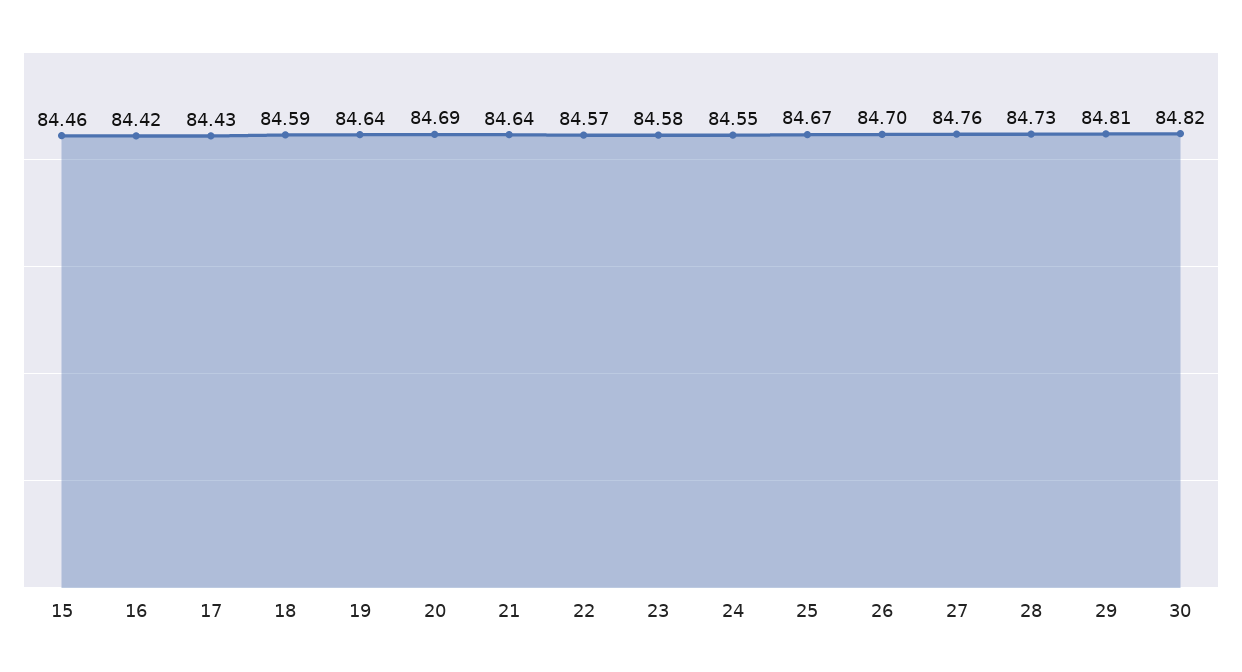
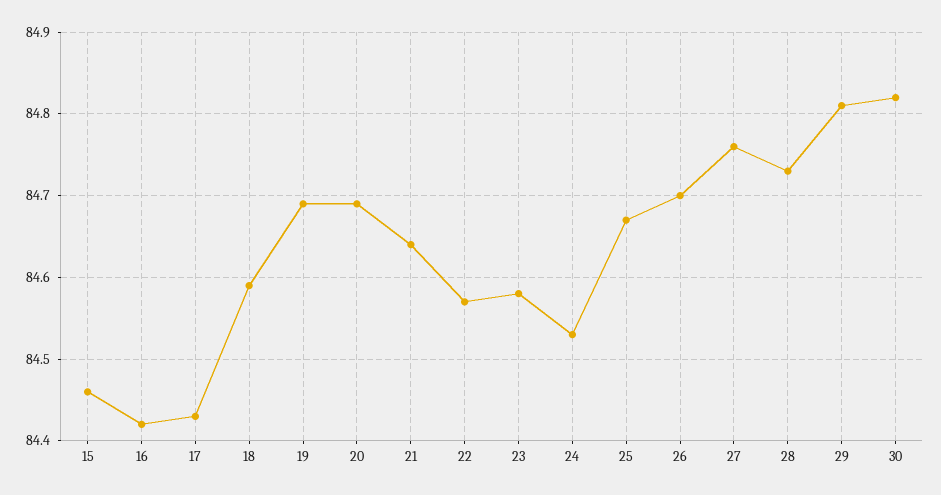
19: 84.64 -> 84.69
24: 84.55 -> 84.53

